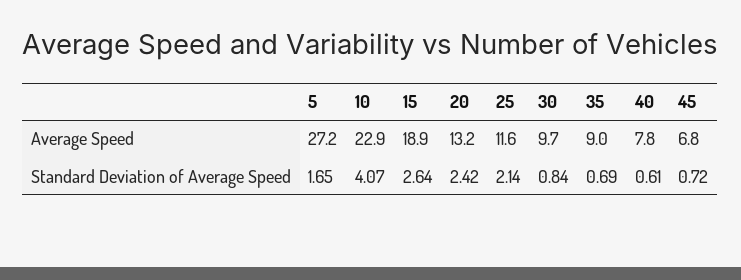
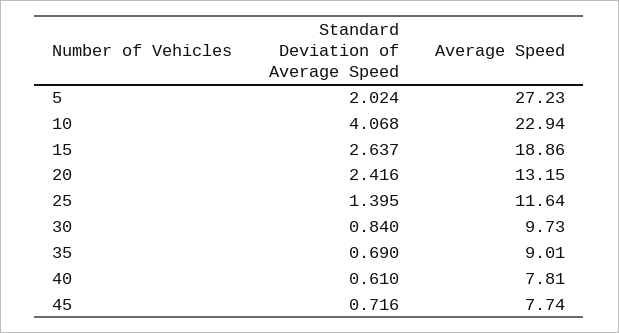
45, Average Speed: 6.8 -> 7.74
5, Standard Deviation of Average Speed: 1.65 -> 2.024
25, Standard Deviation of Average Speed: 2.14 -> 1.395

